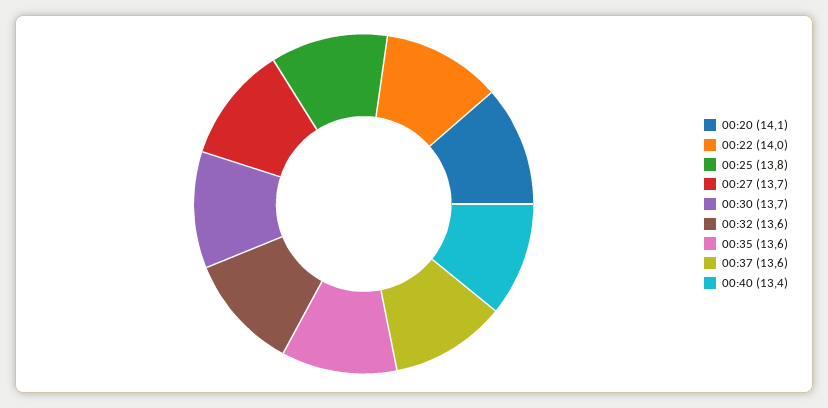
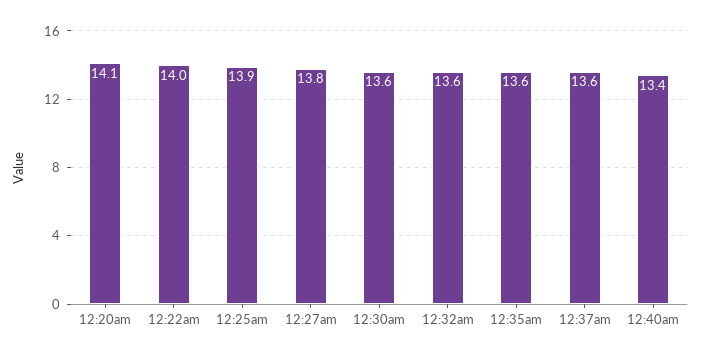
00:25: 13.8 -> 13.9
00:27: 13.7 -> 13.8
00:30: 13.7 -> 13.6

